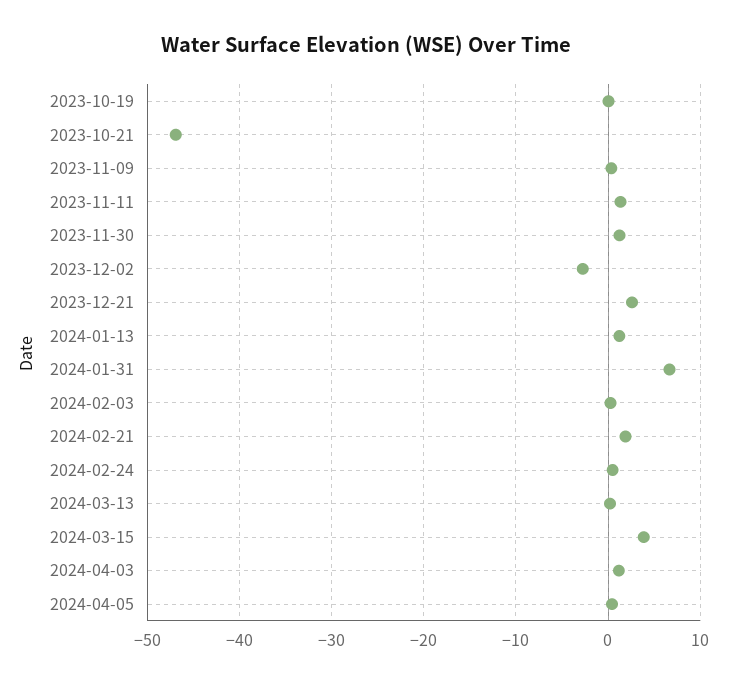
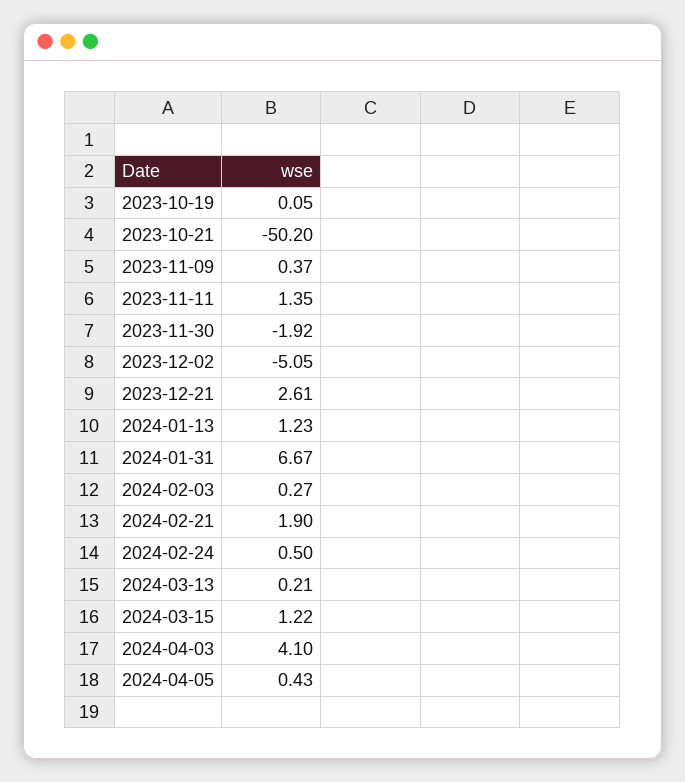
2023-10-21: -47 -> -50.2
2023-11-30: 1 -> -1.92
2023-12-02: -3 -> -5.05
2024-03-15: 4 -> 1.22
2024-04-03: 1 -> 4.1

